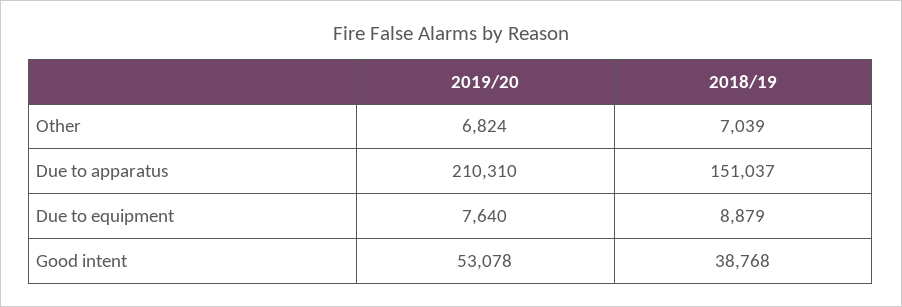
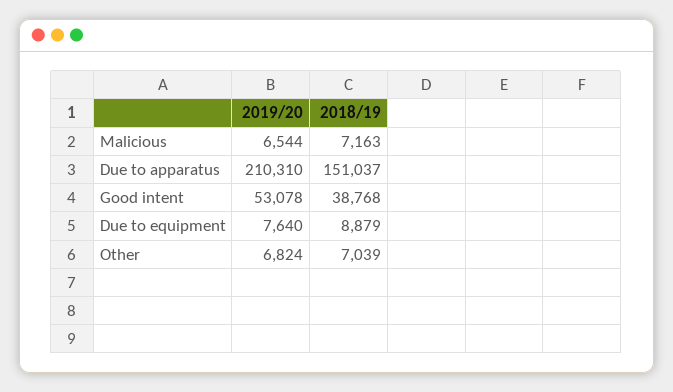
2019/20, Malicious: none -> 6544
2018/19, Malicious: none -> 7163

